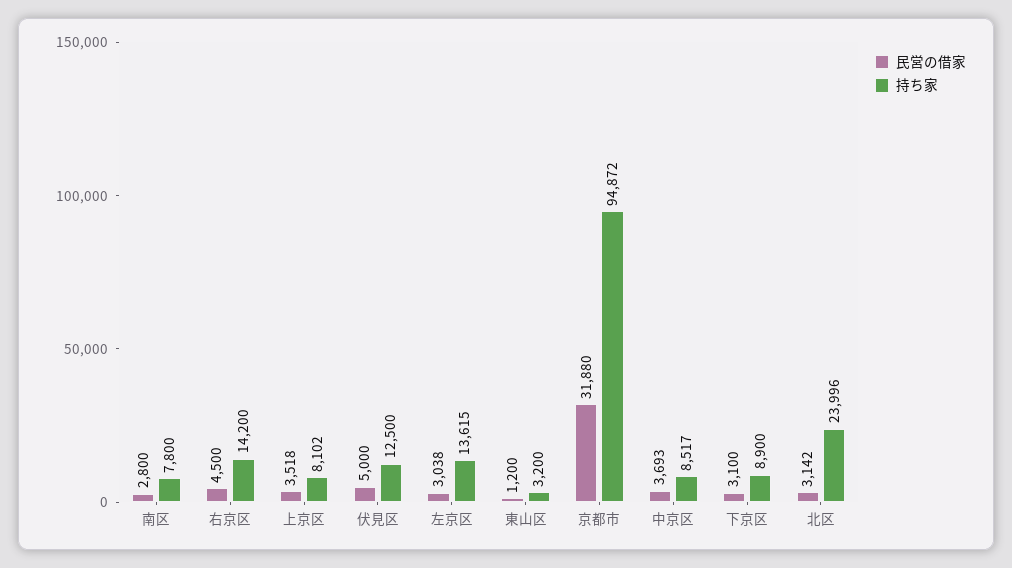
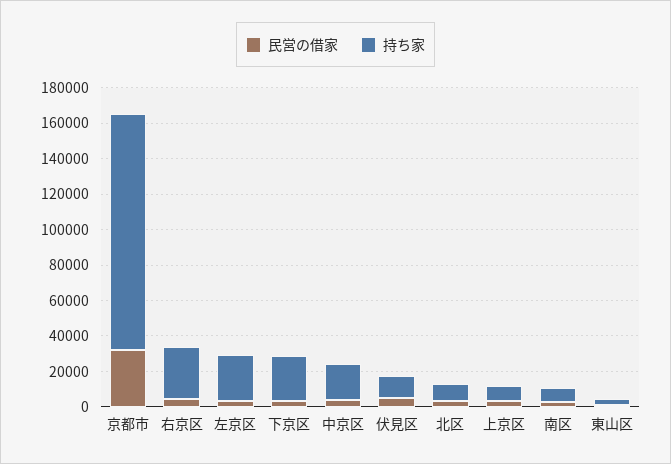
持ち家, 右京区: 14200 -> 30000
持ち家, 左京区: 13615 -> 25000
持ち家, 京都市: 94872 -> 135000
持ち家, 中京区: 8517 -> 20000
持ち家, 下京区: 8900 -> 25000
持ち家, 北区: 23996 -> 10000

